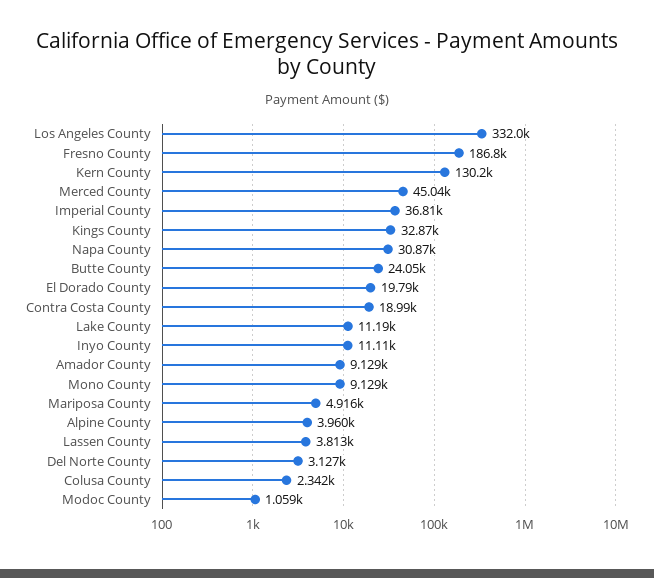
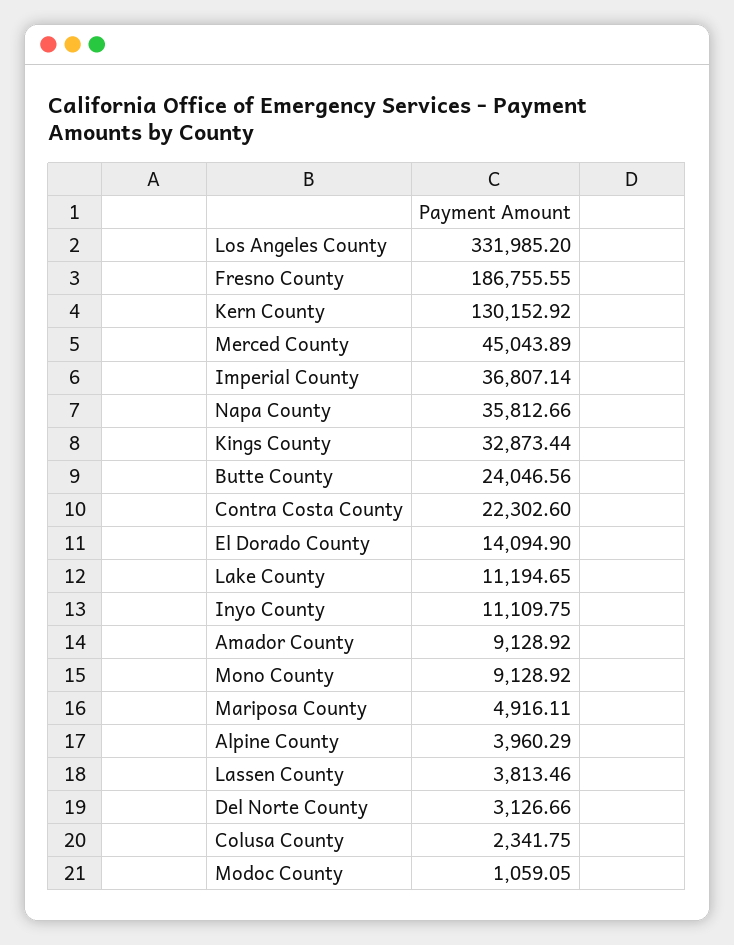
Napa County: 30870 -> 35812.66
El Dorado County: 19790 -> 14094.9
Contra Costa County: 18990 -> 22302.6

